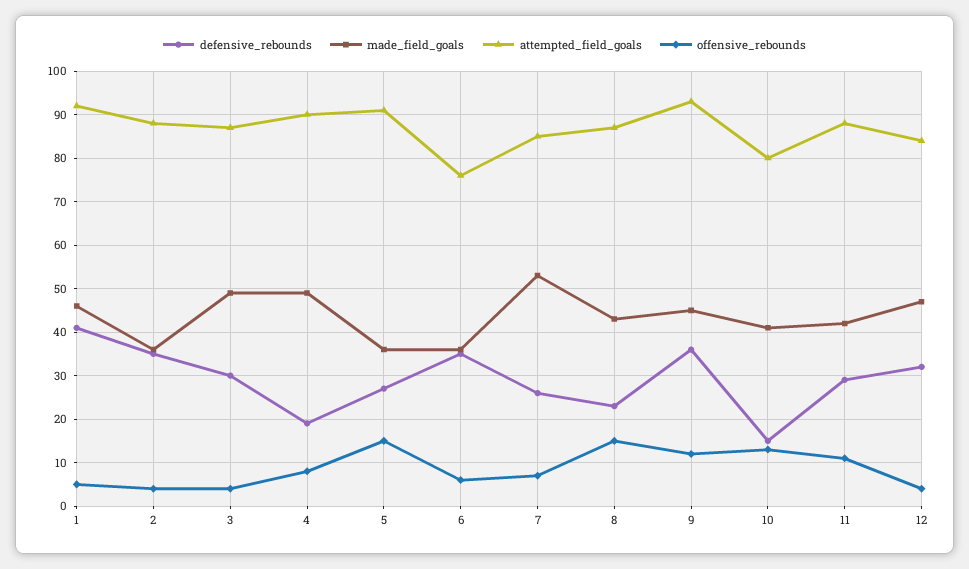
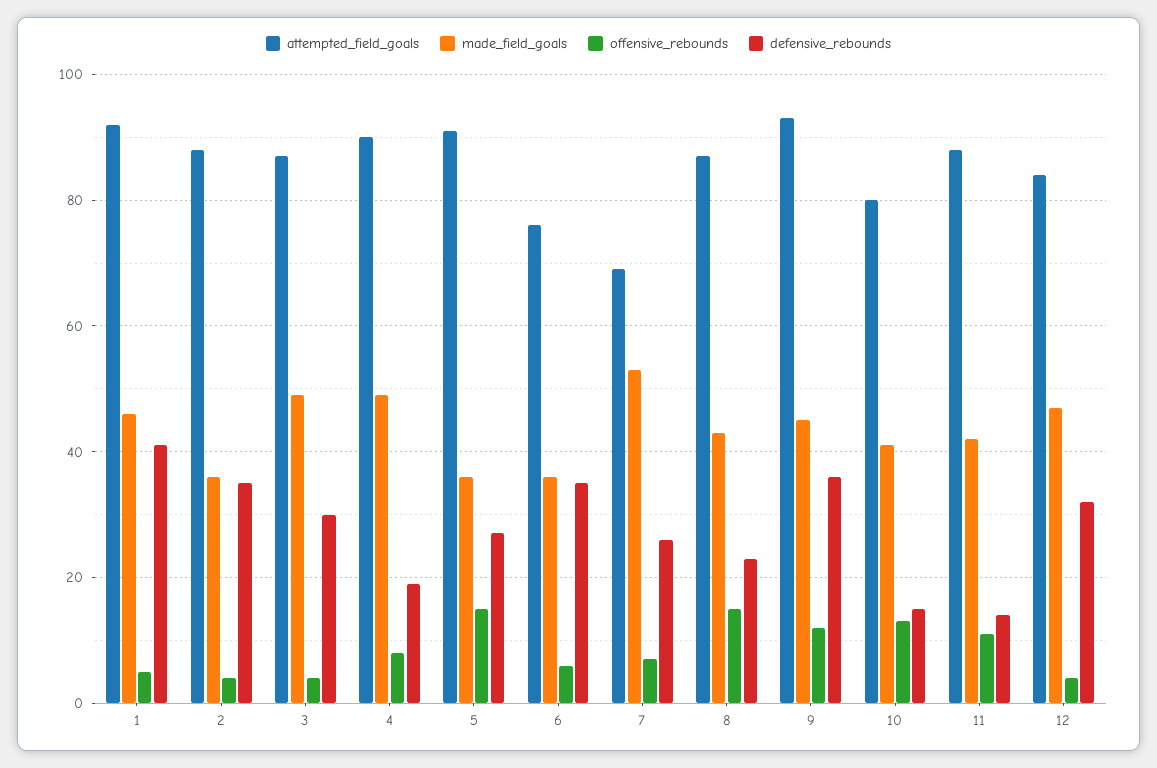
attempted_field_goals, 7: 85 -> 70
defensive_rebounds, 11: 30 -> 15

